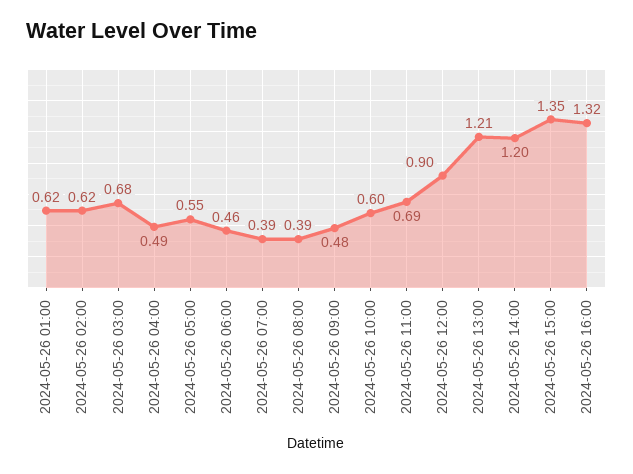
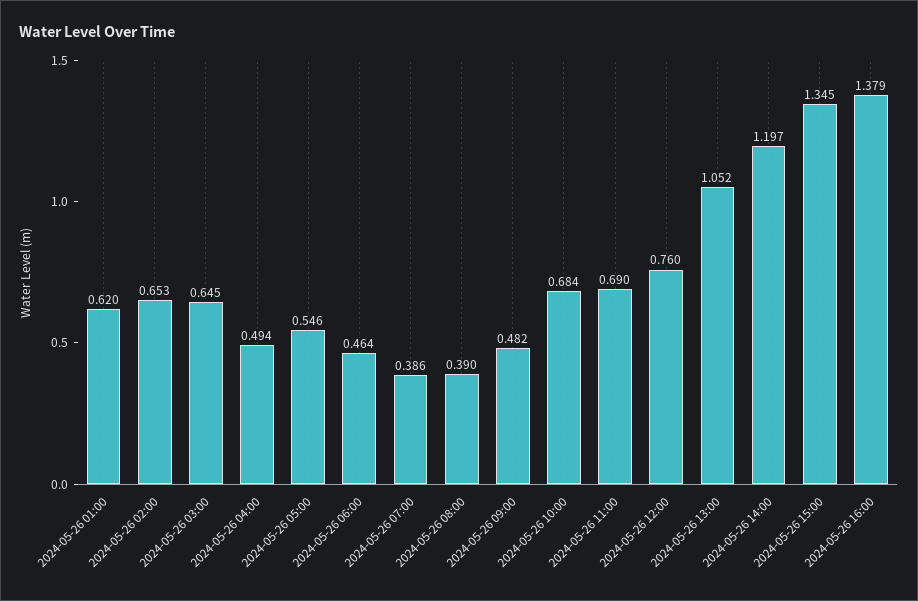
2024-05-26 02:00: 0.62 -> 0.653
2024-05-26 03:00: 0.68 -> 0.645
2024-05-26 10:00: 0.6 -> 0.684
2024-05-26 12:00: 0.9 -> 0.76
2024-05-26 13:00: 1.21 -> 1.052
2024-05-26 16:00: 1.32 -> 1.379

